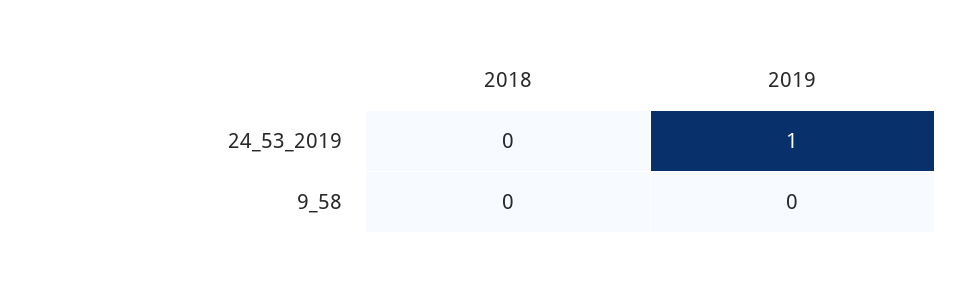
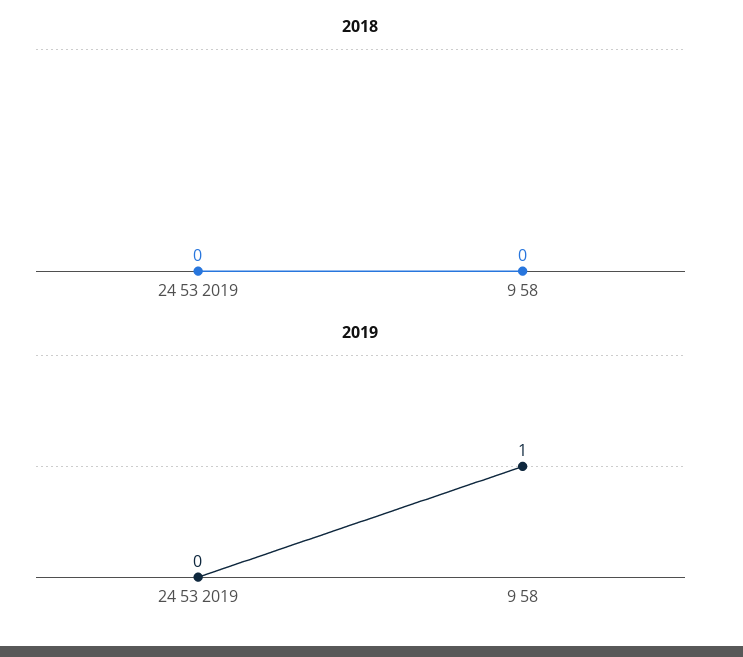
2019, 24_53_2019: 1 -> 0
2019, 9_58: 0 -> 1

